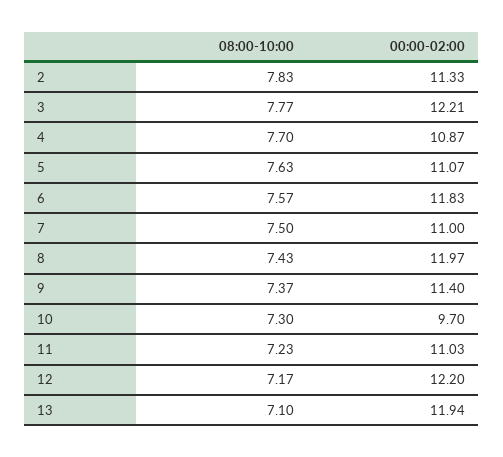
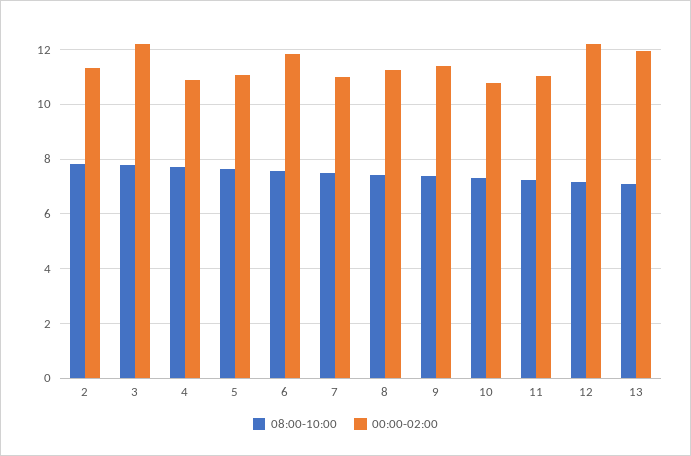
00:00-02:00, 8: 11.97 -> 11.25
00:00-02:00, 10: 9.7 -> 10.75

